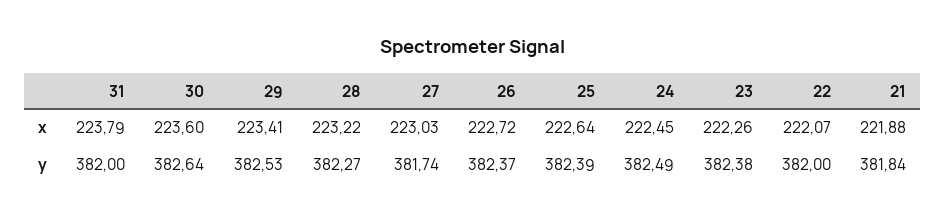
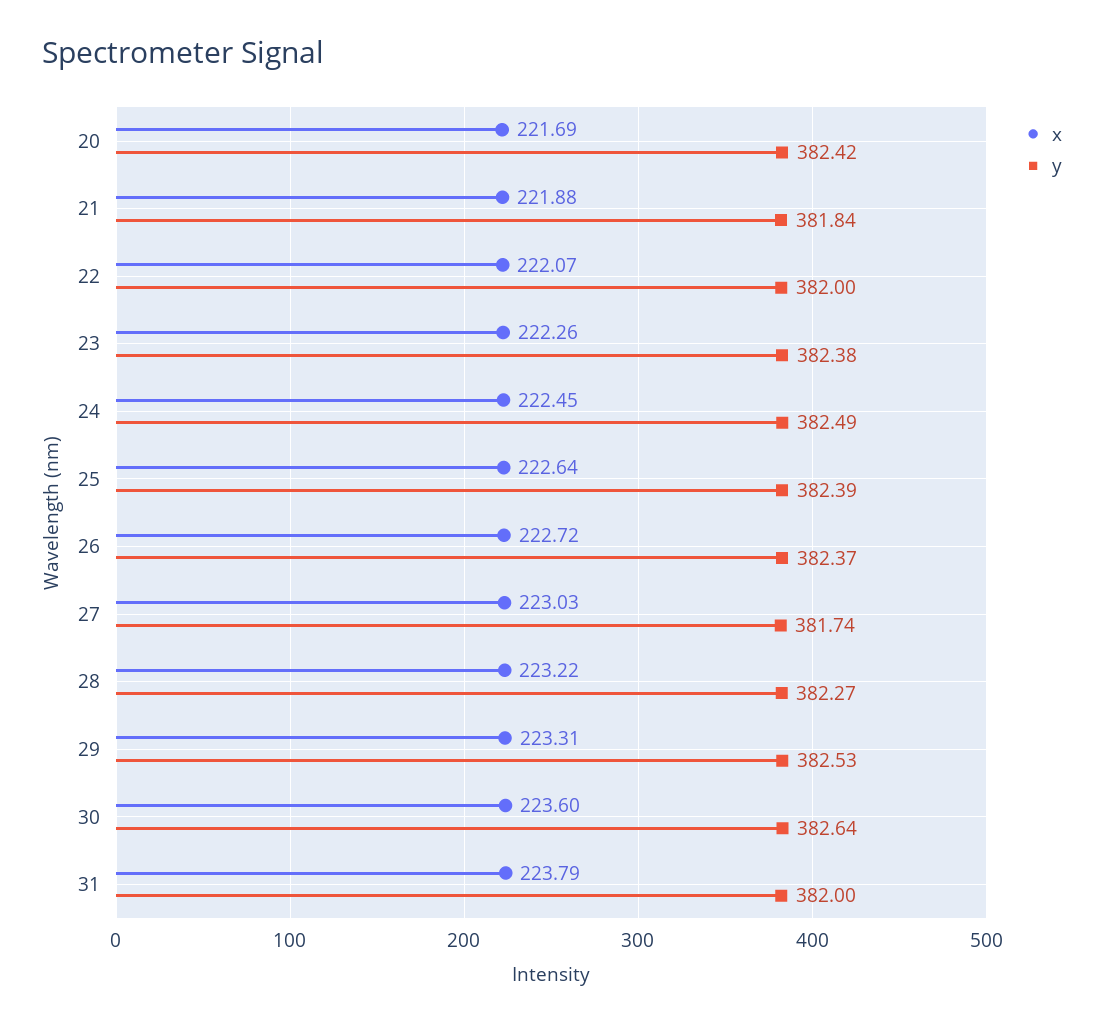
x, 29: 223.41 -> 223.31
x, 20: none -> 221.69
y, 20: none -> 382.42

